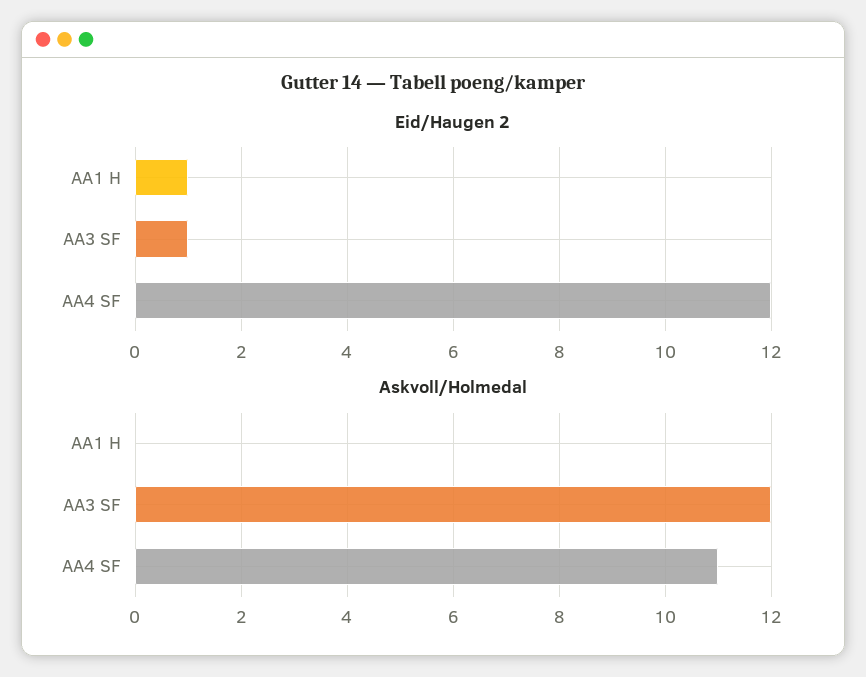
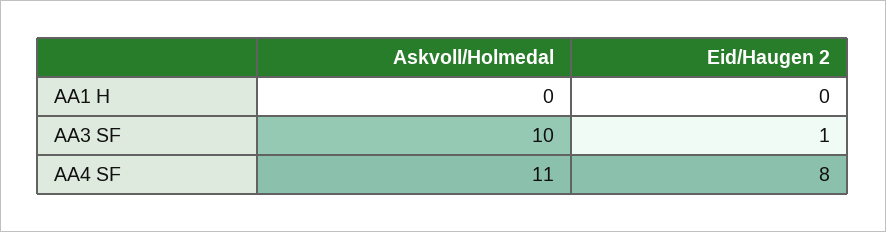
Eid/Haugen 2, AA1 H: 1 -> 0
Eid/Haugen 2, AA4 SF: 12 -> 8
Askvoll/Holmedal, AA3 SF: 12 -> 10

